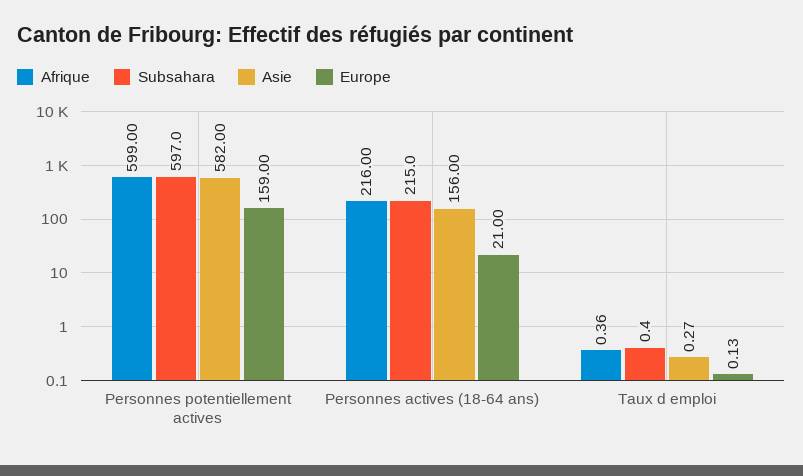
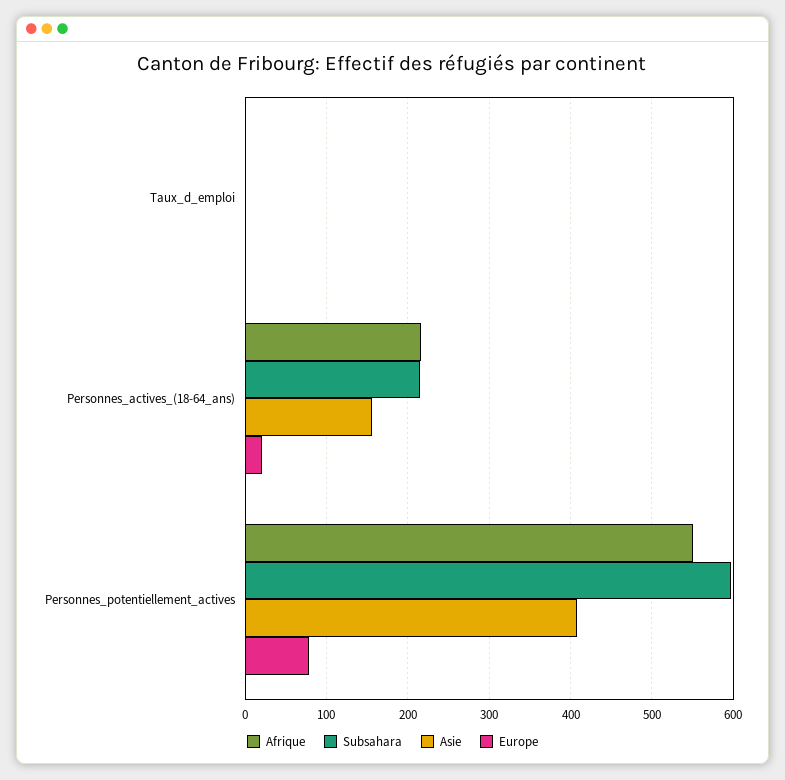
Afrique, Personnes potentiellement actives: 599 -> 550
Asie, Personnes potentiellement actives: 582 -> 410
Europe, Personnes potentiellement actives: 159 -> 80

